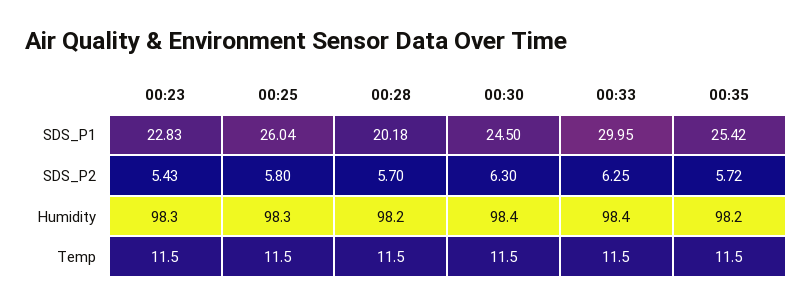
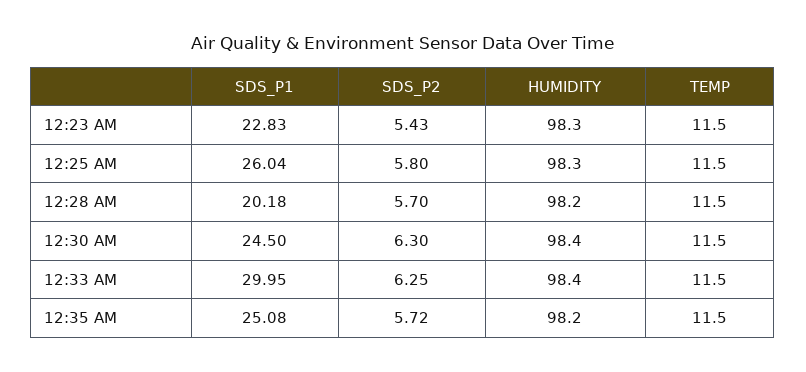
00:35, SDS_P1: 25.42 -> 25.08

